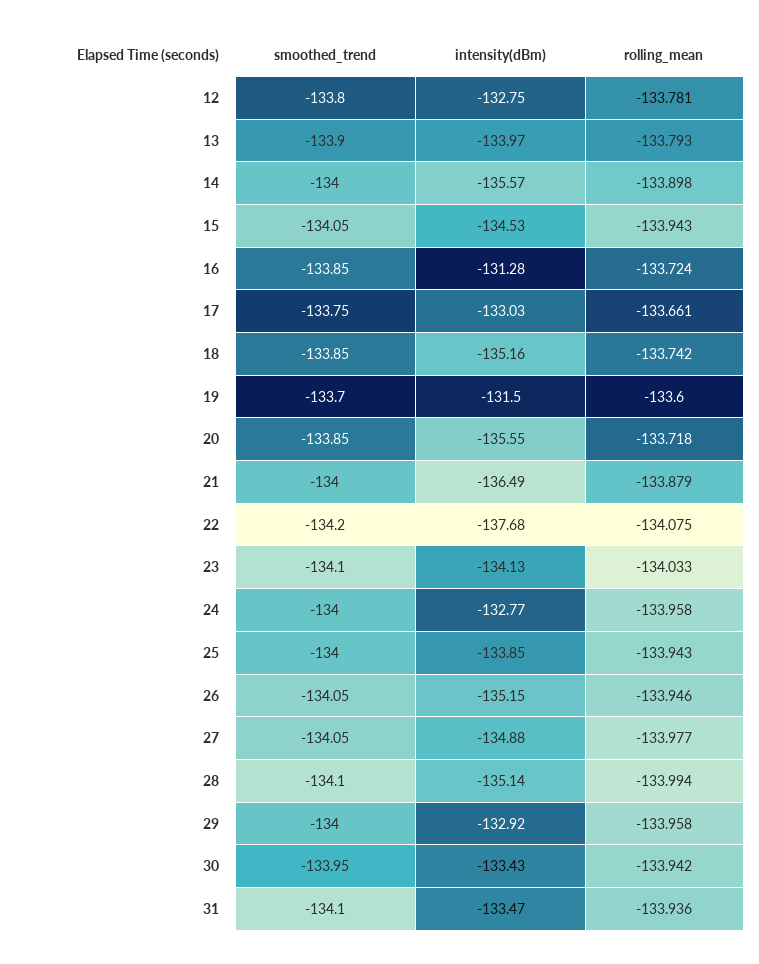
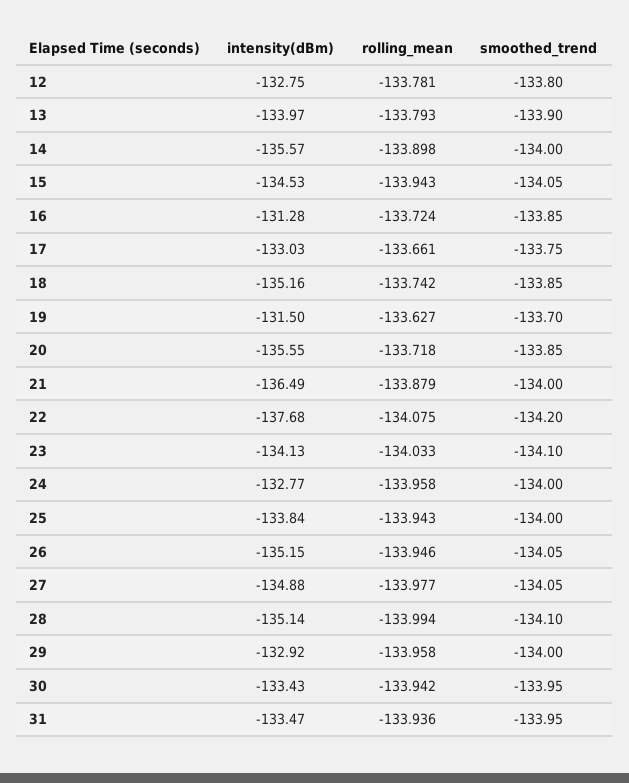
rolling_mean, 19: -133.6 -> -133.627
intensity(dBm), 25: -133.85 -> -133.84
smoothed_trend, 31: -134.1 -> -133.95

